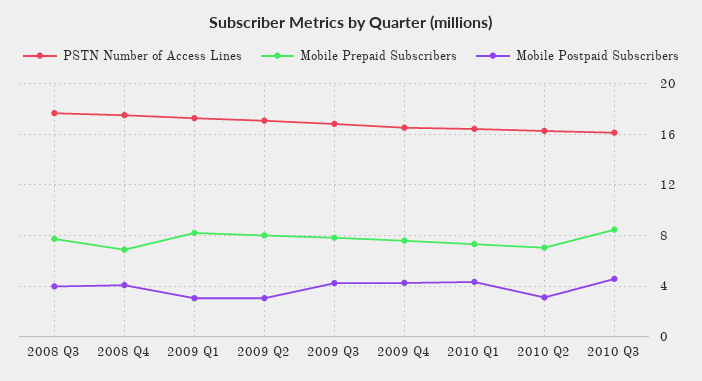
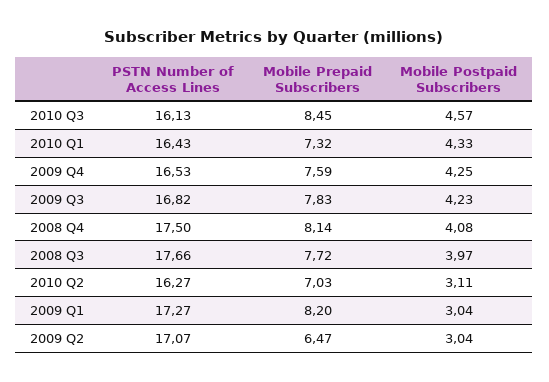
Mobile Prepaid Subscribers, 2008 Q4: 7 -> 8.14
Mobile Prepaid Subscribers, 2009 Q2: 8 -> 6.47

